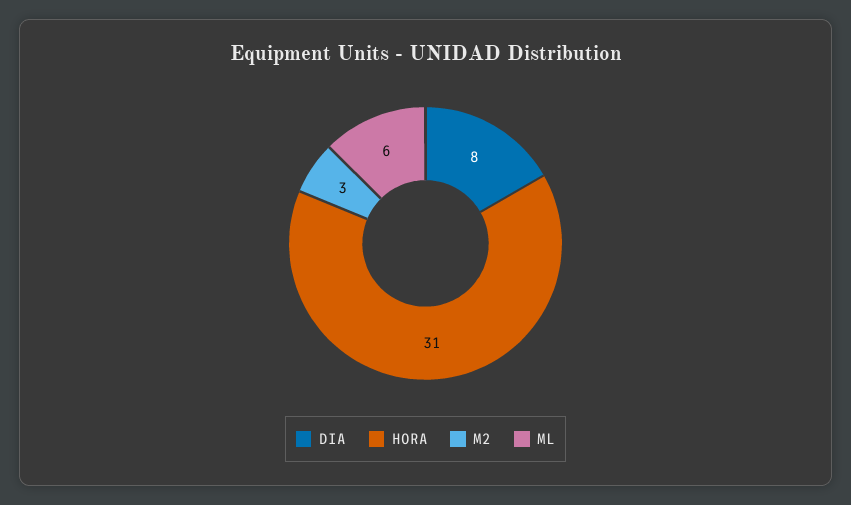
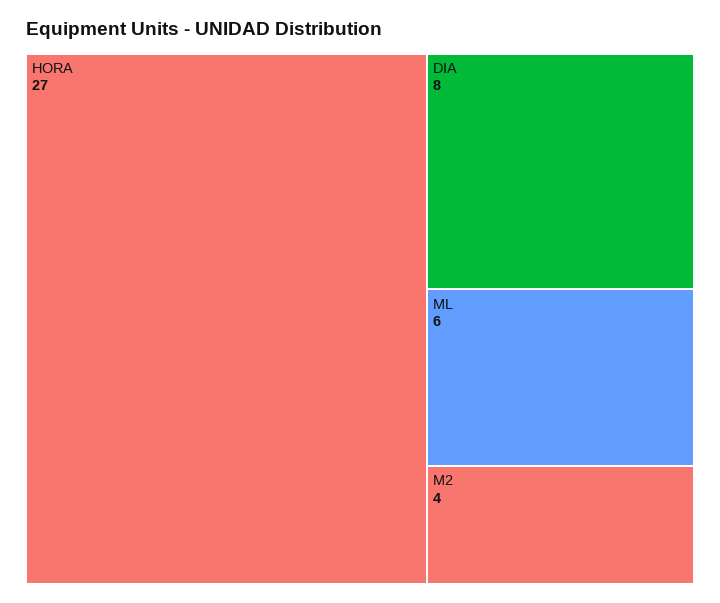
HORA: 31 -> 27
M2: 3 -> 4

